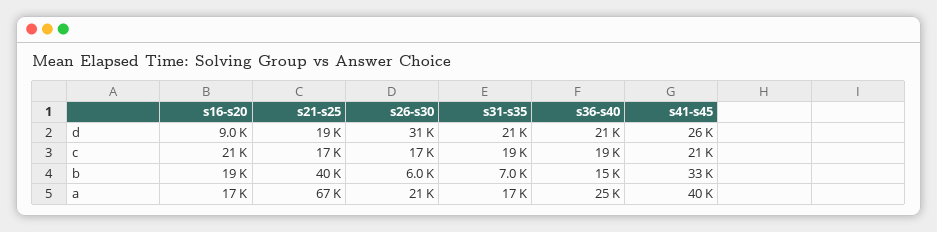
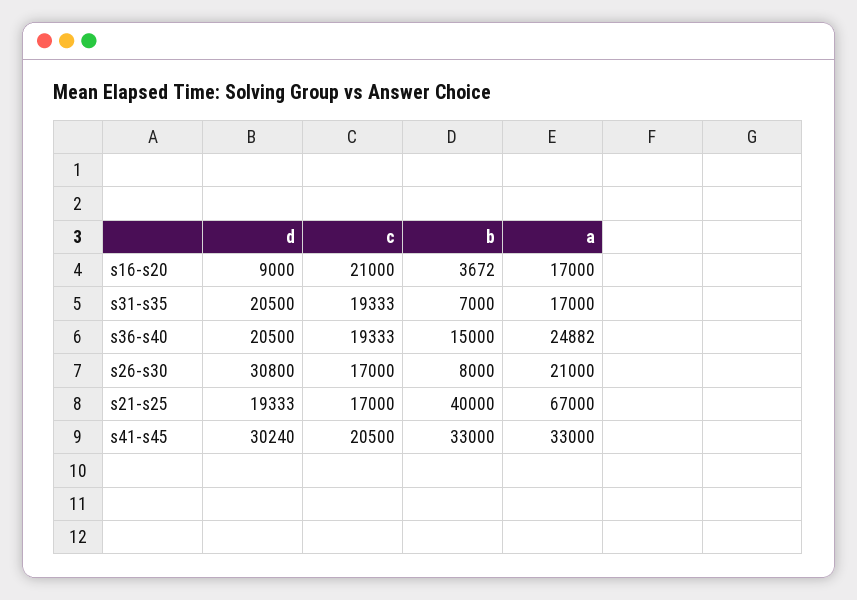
s41-s45, d: 26000 -> 30240
s16-s20, b: 19000 -> 3672
s26-s30, b: 6000 -> 8000
s41-s45, a: 40000 -> 33000

